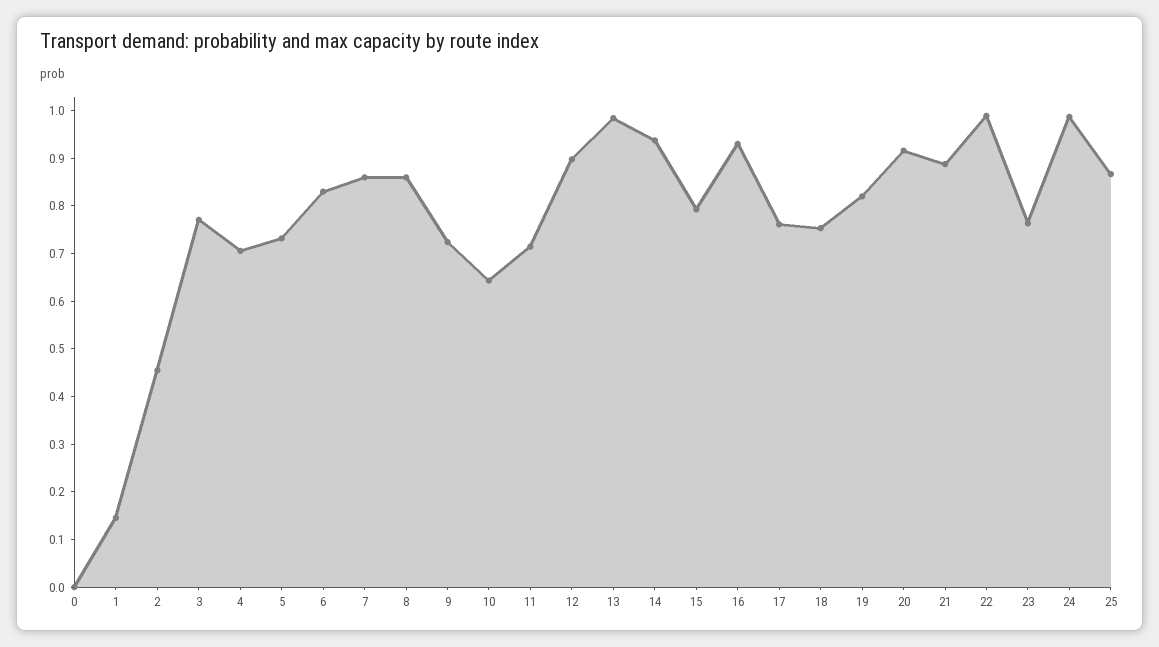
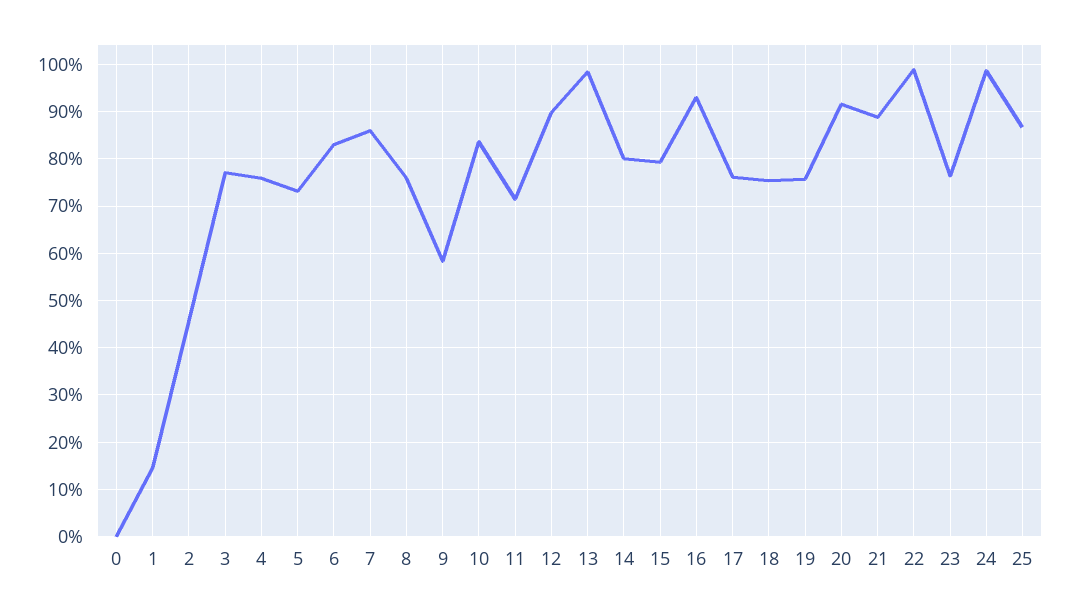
4: 0.7 -> 0.76
8: 0.86 -> 0.76
9: 0.72 -> 0.58
10: 0.64 -> 0.84
14: 0.94 -> 0.8
19: 0.82 -> 0.76

